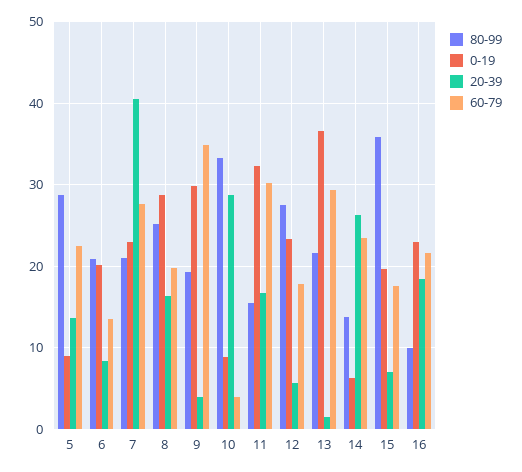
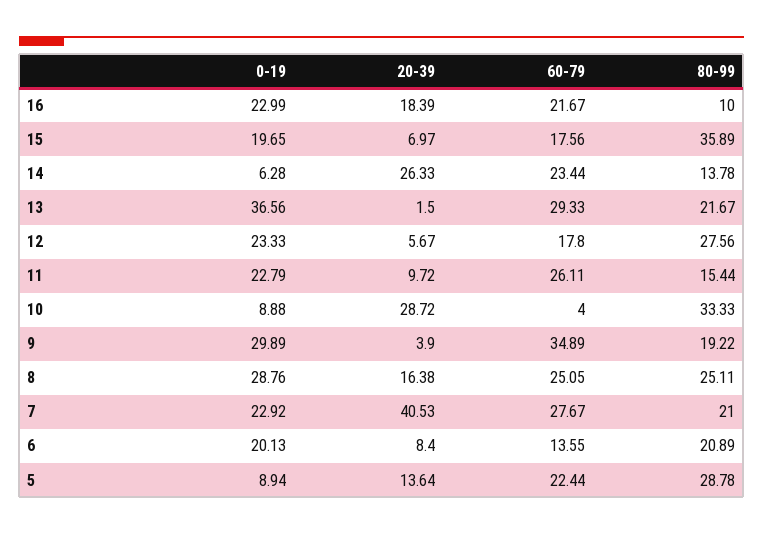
60-79, 8: 20 -> 25.05
0-19, 11: 32 -> 22.79
20-39, 11: 17 -> 9.72
60-79, 11: 30 -> 26.11

